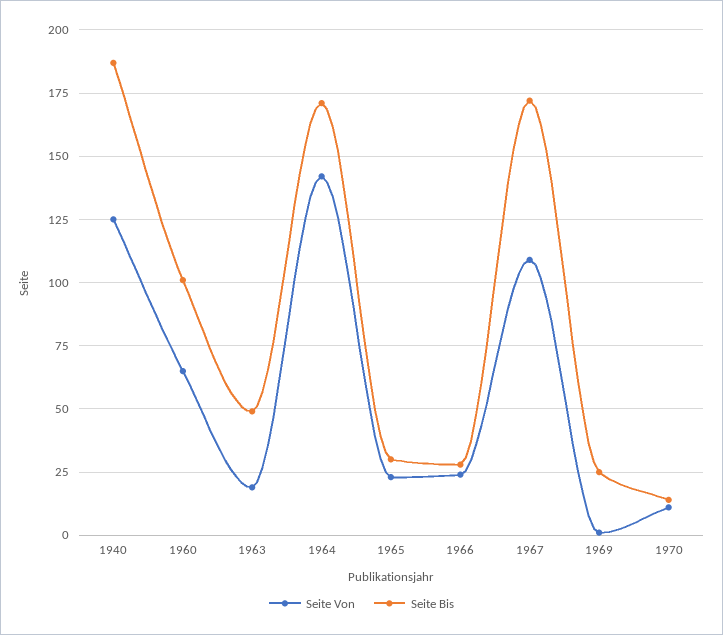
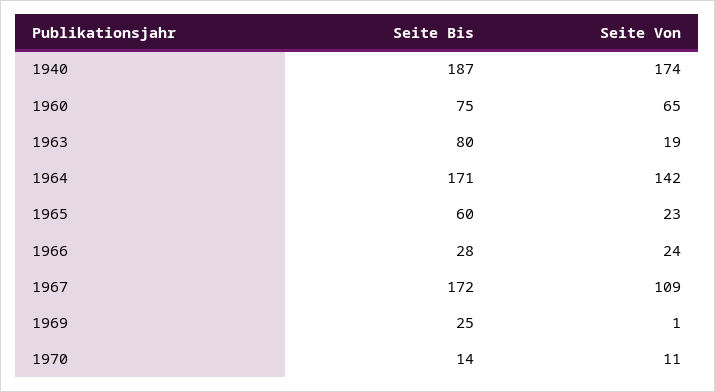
Seite Von, 1940: 125 -> 174
Seite Bis, 1960: 100 -> 75
Seite Bis, 1963: 50 -> 80
Seite Bis, 1965: 30 -> 60

